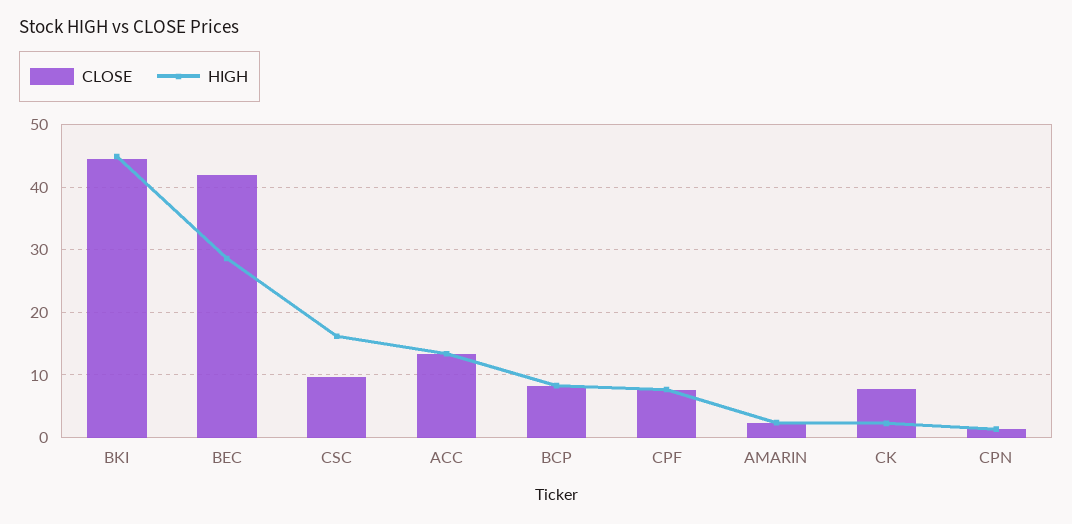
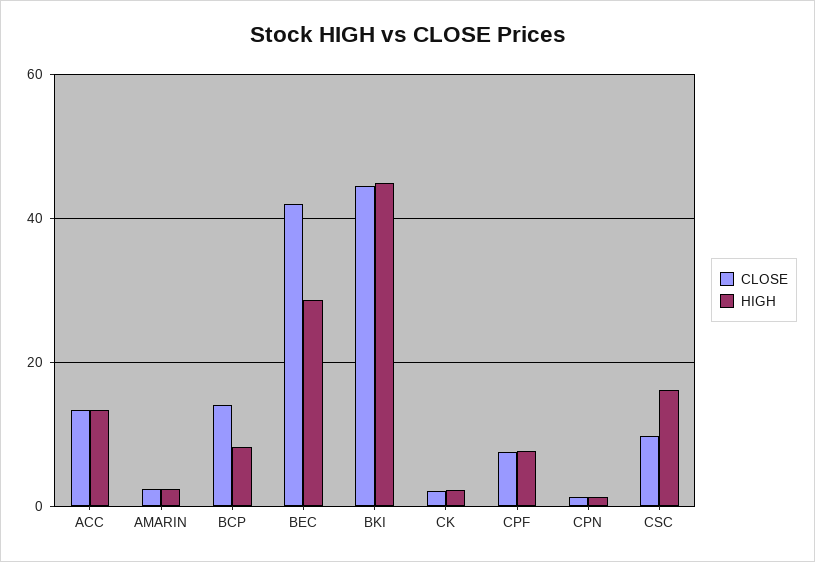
CLOSE, BCP: 8 -> 14
CLOSE, CK: 8 -> 2

